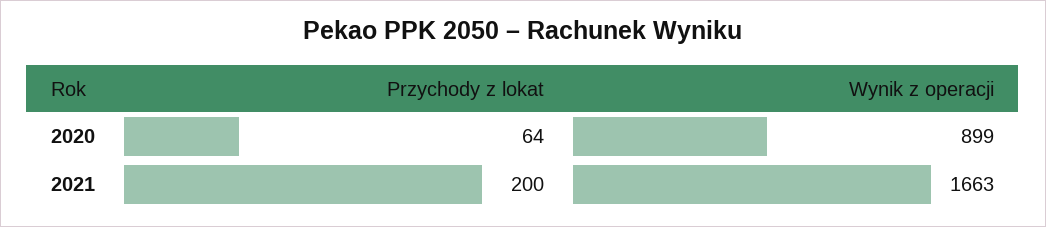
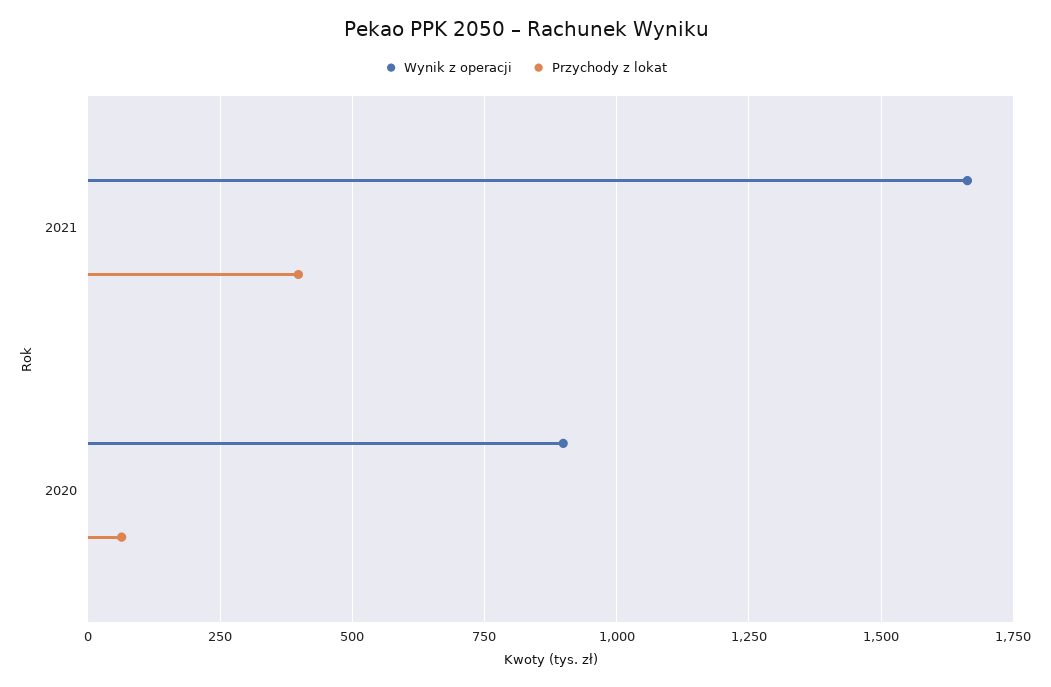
Przychody z lokat, 2021: 200 -> 400

